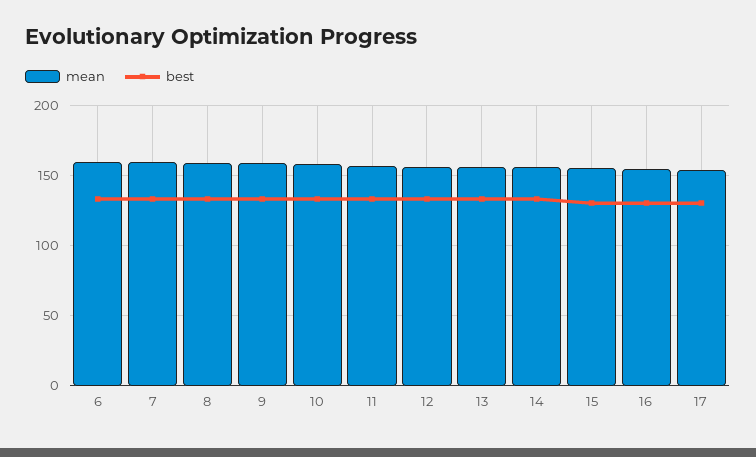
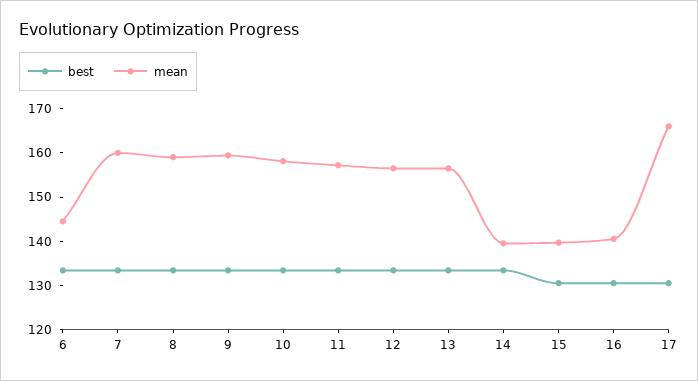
mean, 6: 160 -> 144
mean, 14: 155 -> 140
mean, 15: 155 -> 140
mean, 16: 155 -> 140
mean, 17: 155 -> 166

